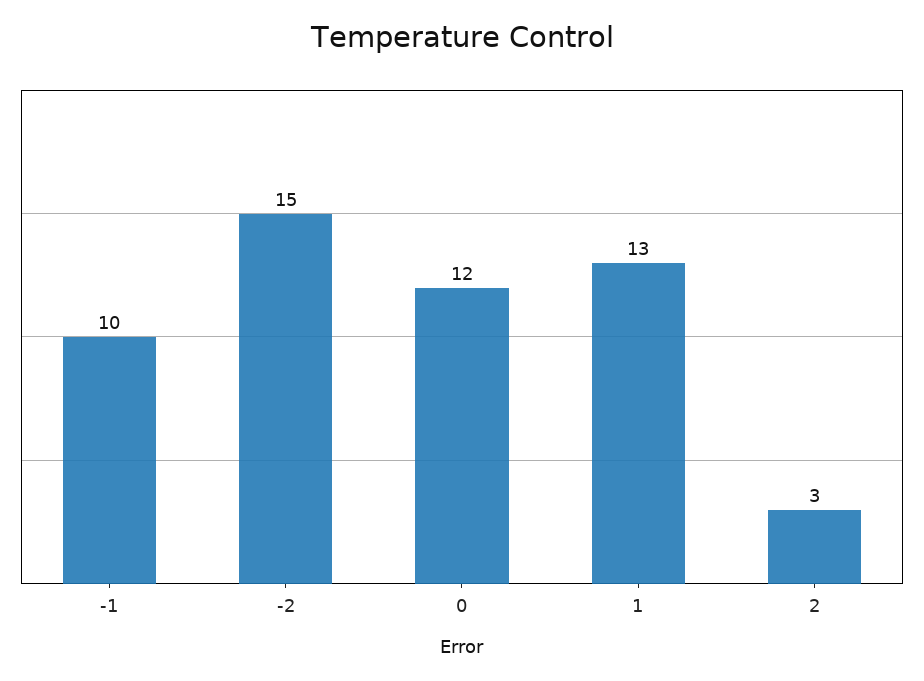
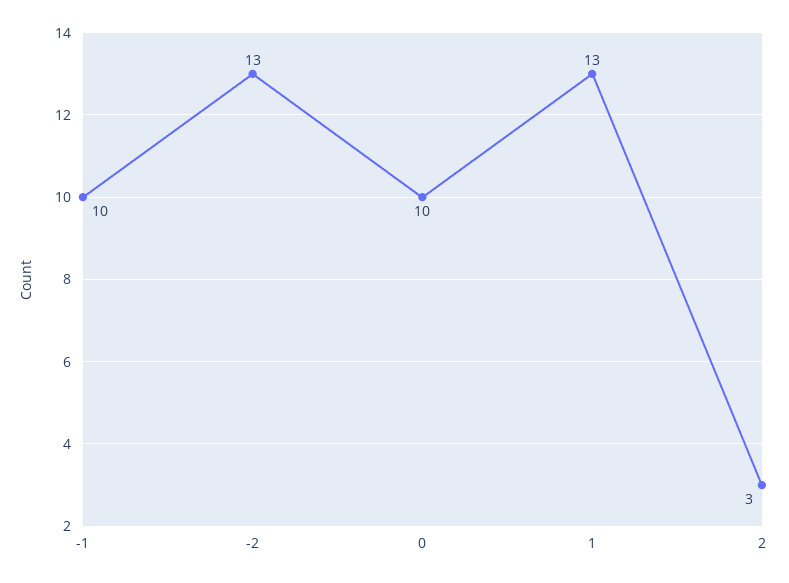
-2: 15 -> 13
0: 12 -> 10

